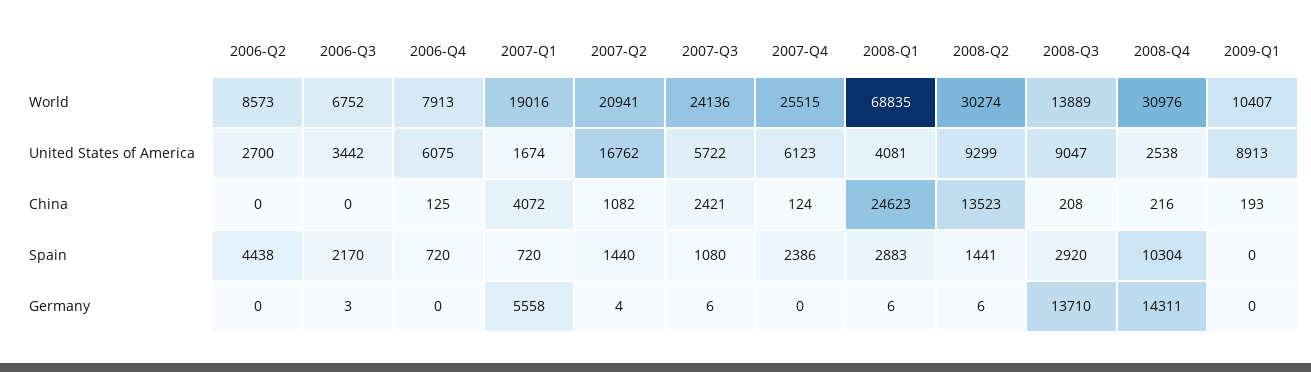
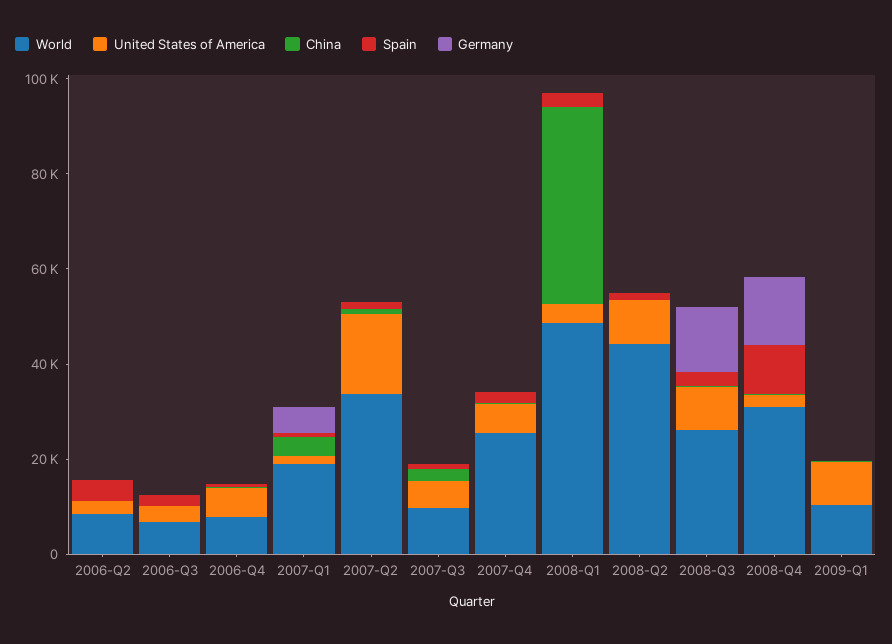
World, 2007-Q2: 20941 -> 35000
World, 2007-Q3: 24136 -> 10000
World, 2008-Q1: 68835 -> 50000
World, 2008-Q2: 30274 -> 45000
World, 2008-Q3: 13889 -> 25000
China, 2008-Q1: 24623 -> 40000
China, 2008-Q2: 13523 -> 0

